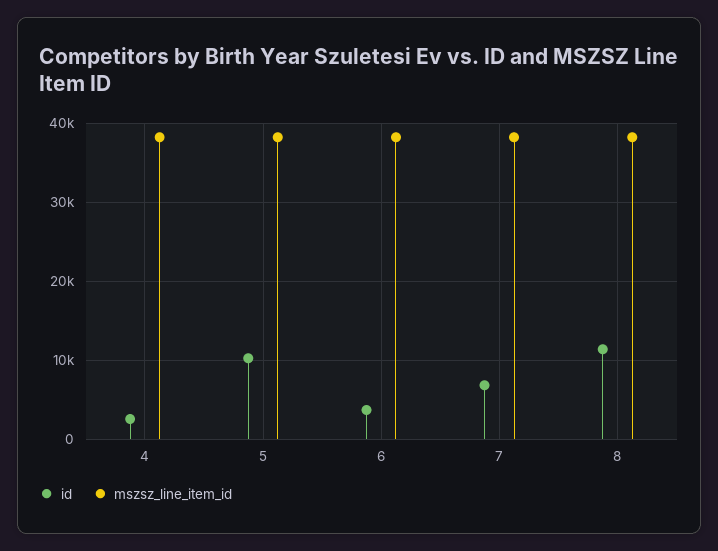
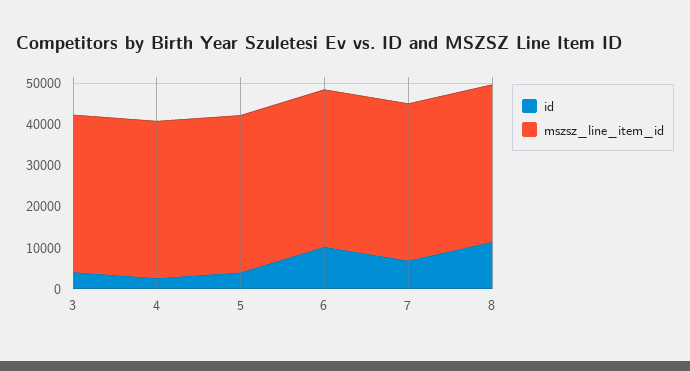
id, 5: 10000 -> 4000
id, 6: 4000 -> 10000
id, 3: none -> 4000
mszsz_line_item_id, 3: none -> 38000

